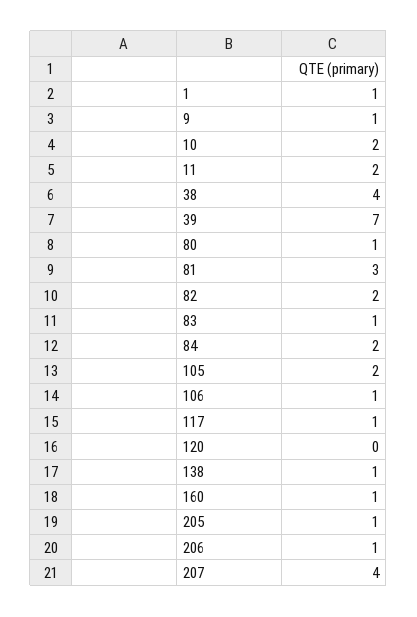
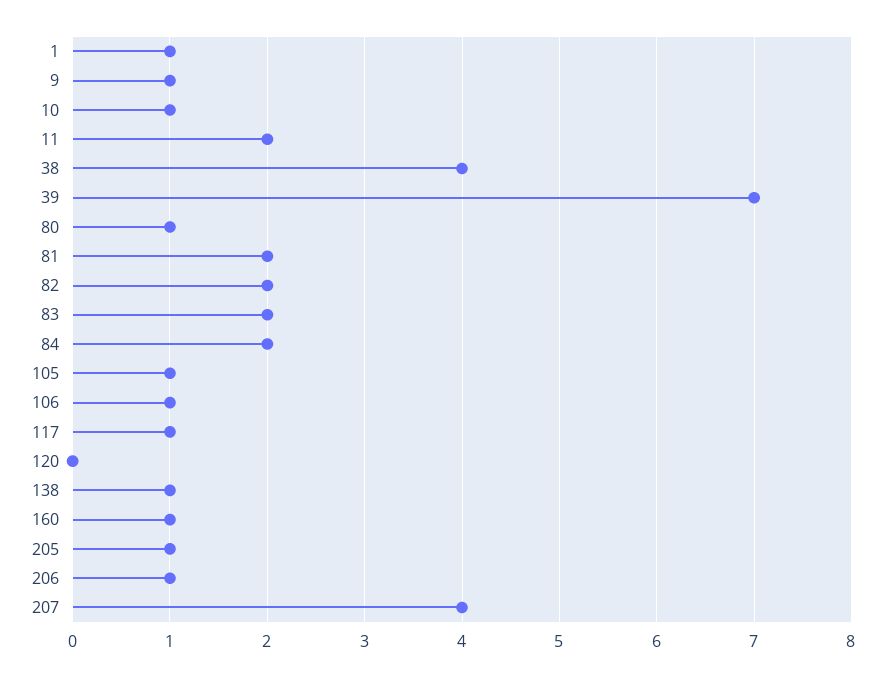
10: 2 -> 1
81: 3 -> 2
83: 1 -> 2
105: 2 -> 1

